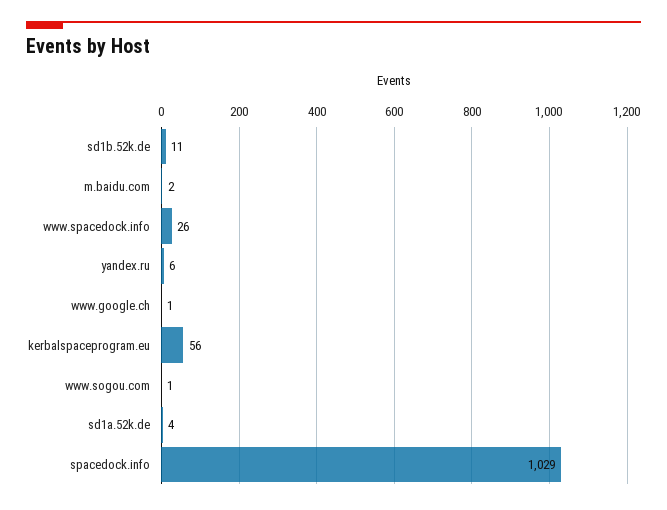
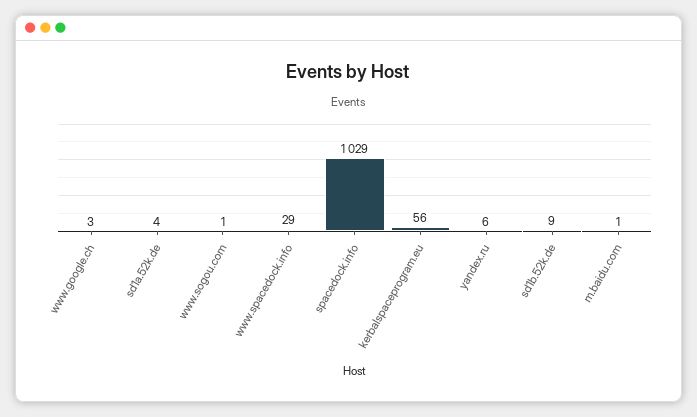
sd1b.52k.de: 11 -> 9
m.baidu.com: 2 -> 1
www.spacedock.info: 26 -> 29
www.google.ch: 1 -> 3

